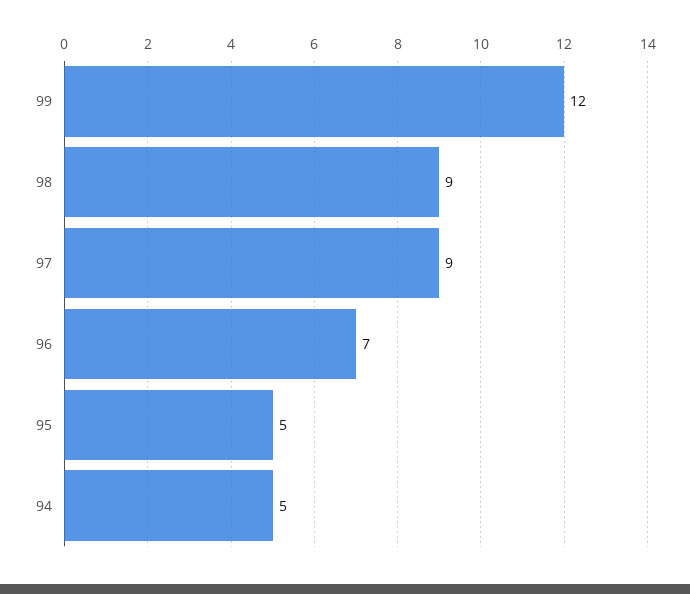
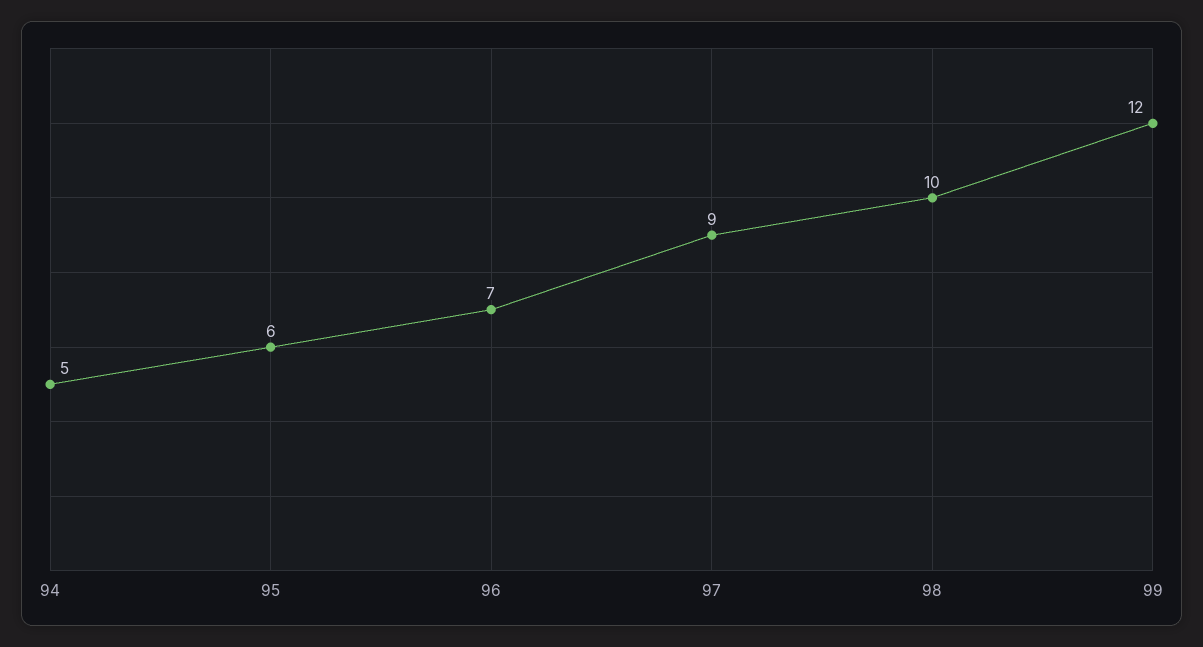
98: 9 -> 10
95: 5 -> 6

